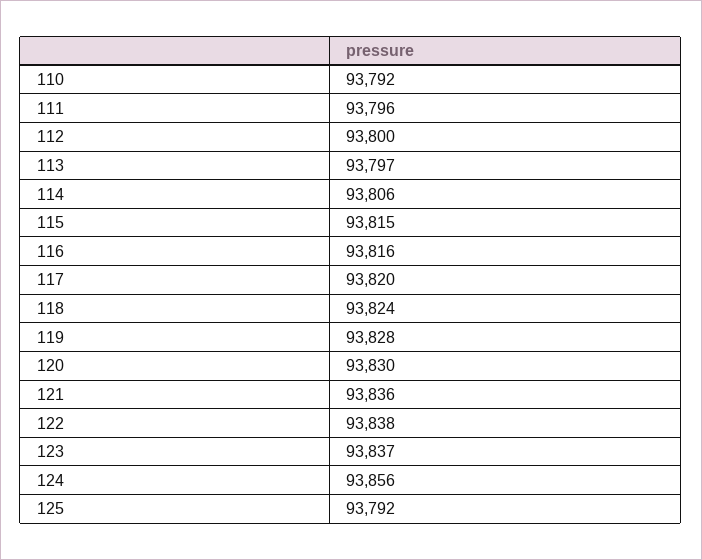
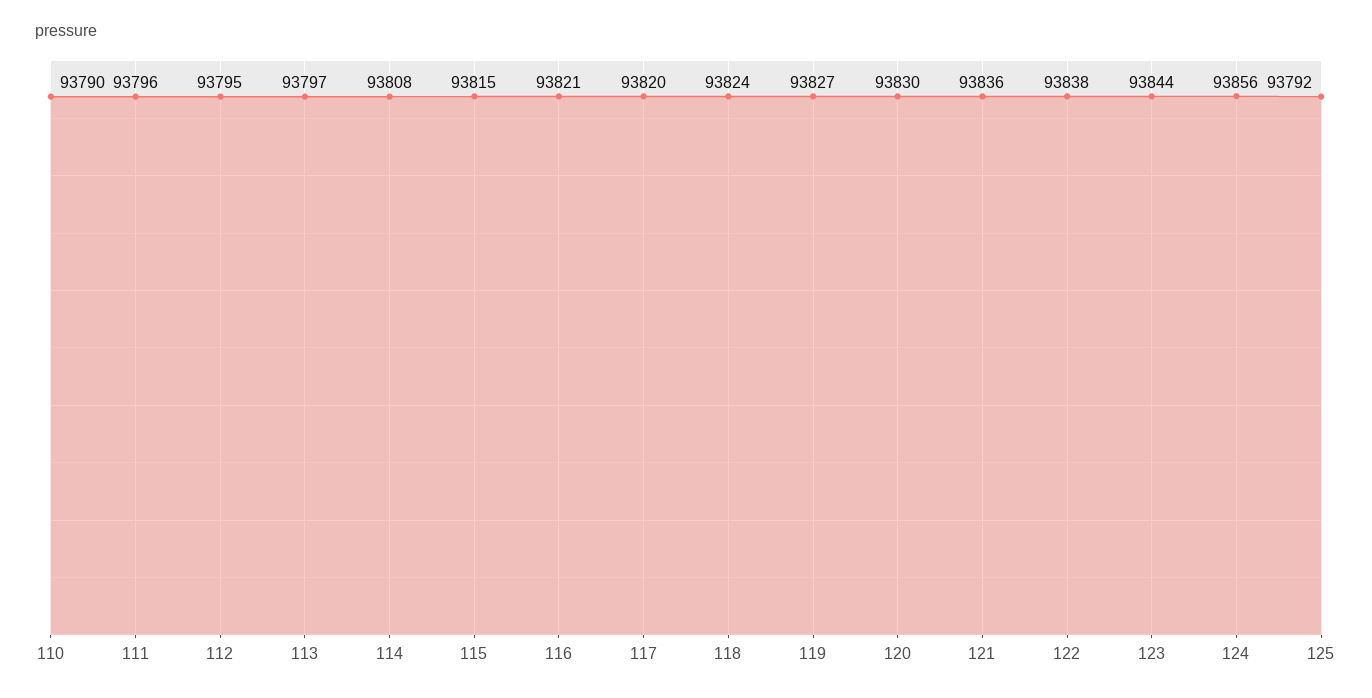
110: 93792 -> 93790
112: 93800 -> 93795
114: 93806 -> 93808
116: 93816 -> 93821
119: 93828 -> 93827
123: 93837 -> 93844

